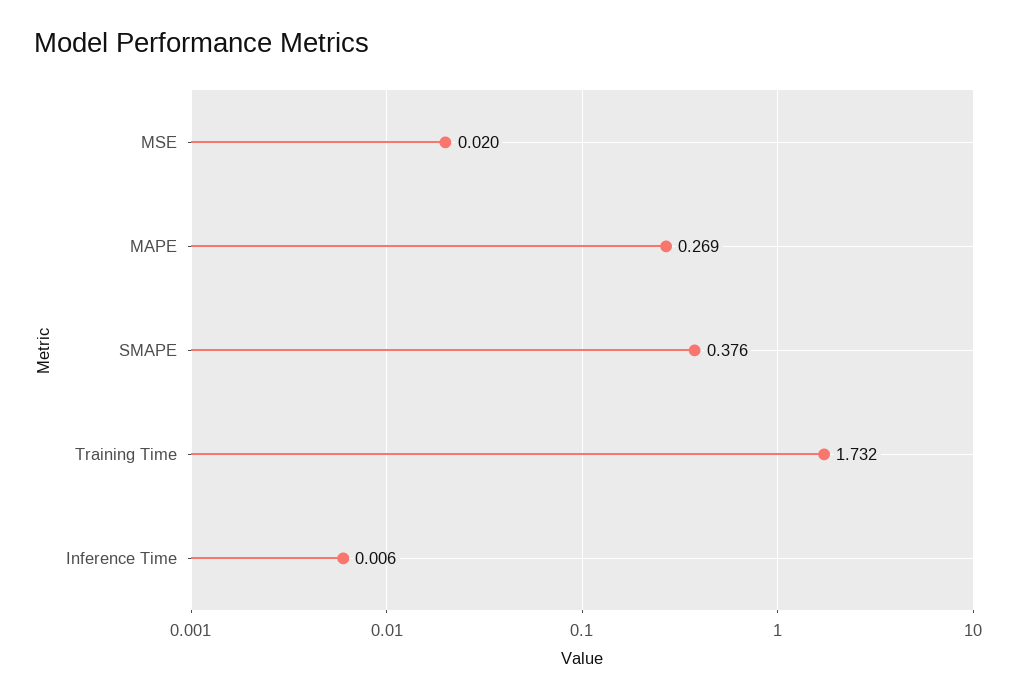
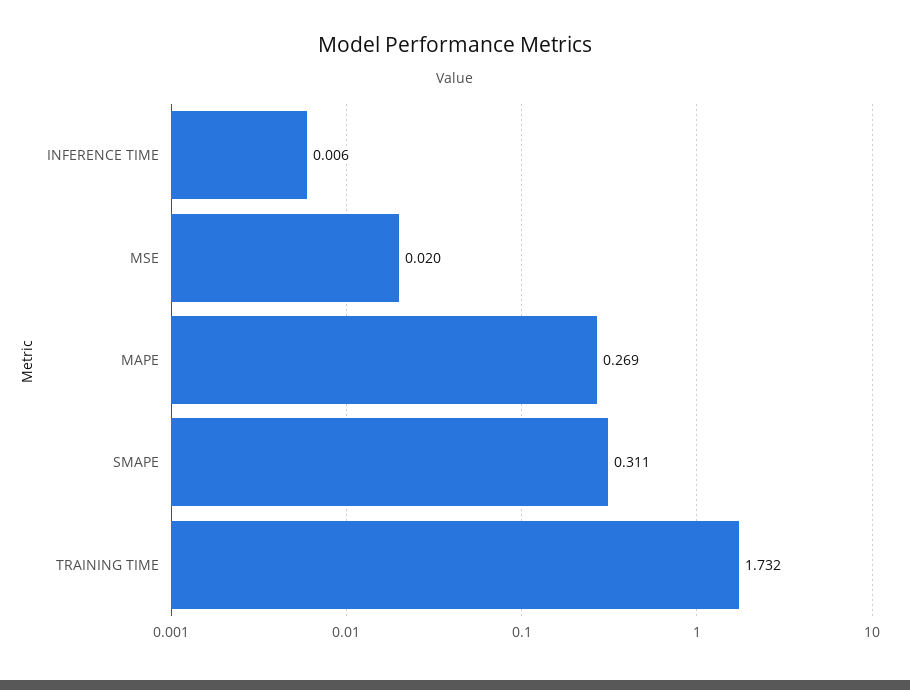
SMAPE: 0.376 -> 0.311

